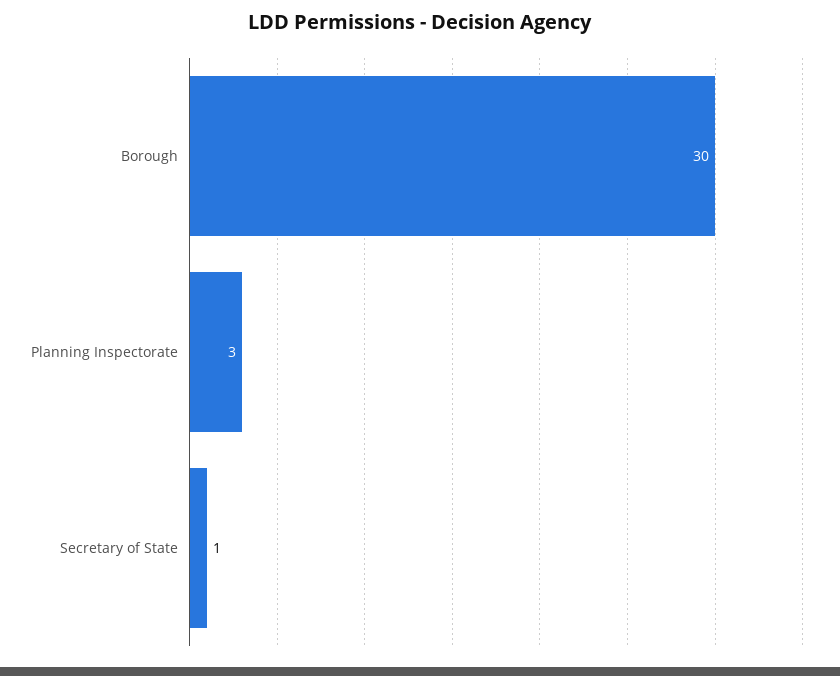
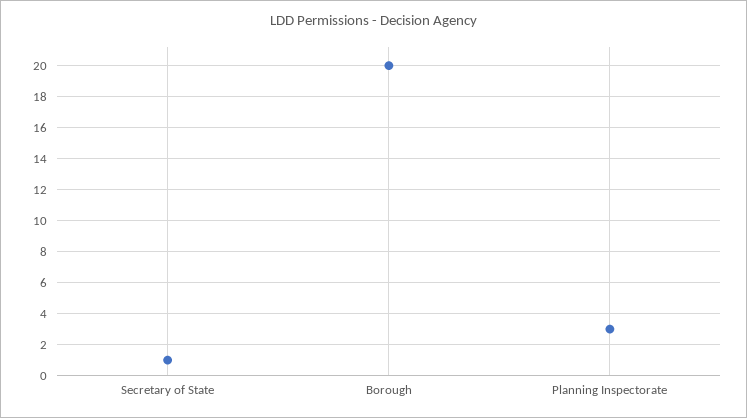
Borough: 30 -> 20

